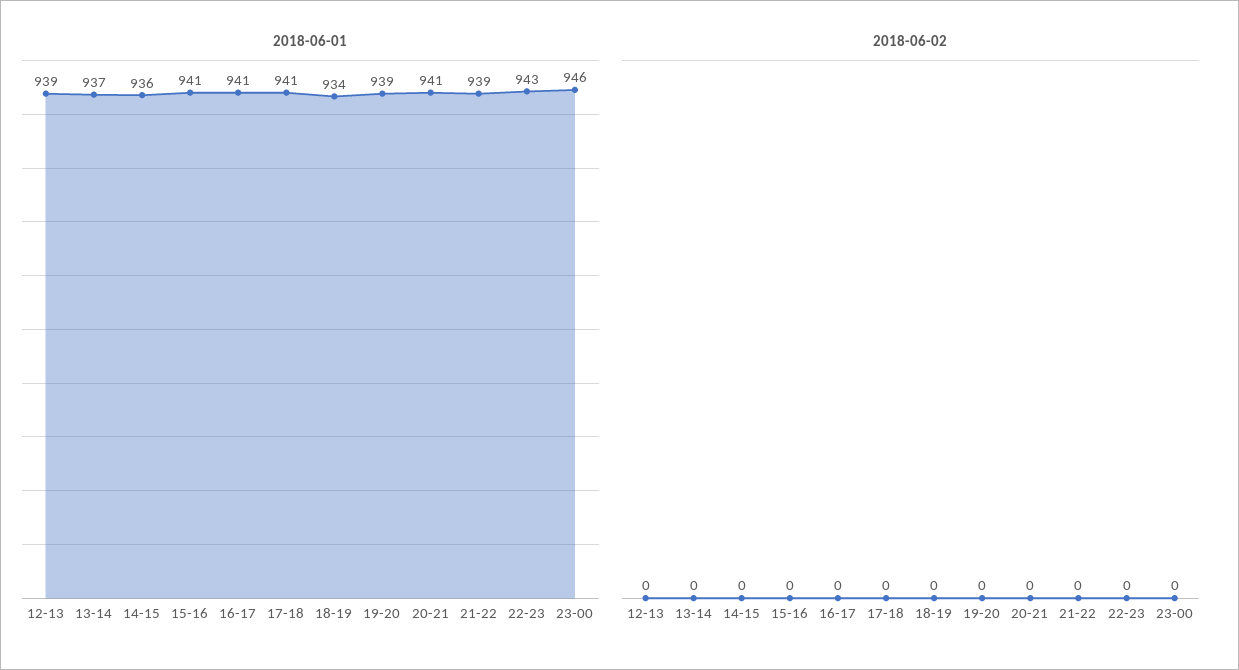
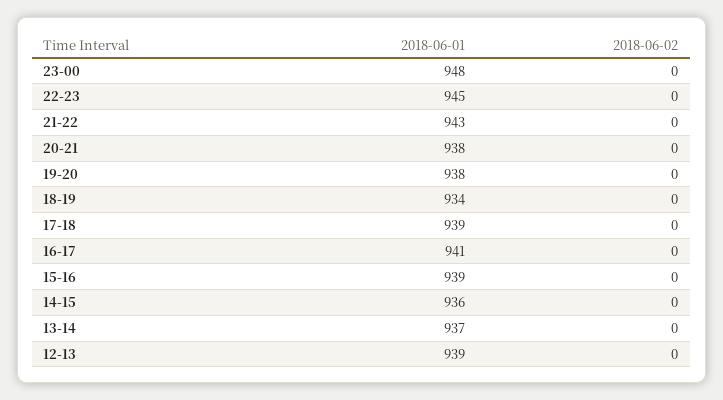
2018-06-01, 15-16: 941 -> 939
2018-06-01, 17-18: 941 -> 939
2018-06-01, 19-20: 939 -> 938
2018-06-01, 20-21: 941 -> 938
2018-06-01, 21-22: 939 -> 943
2018-06-01, 22-23: 943 -> 945
2018-06-01, 23-00: 946 -> 948

